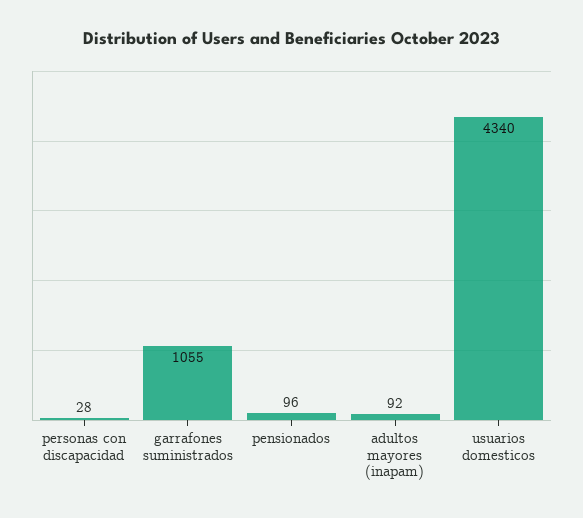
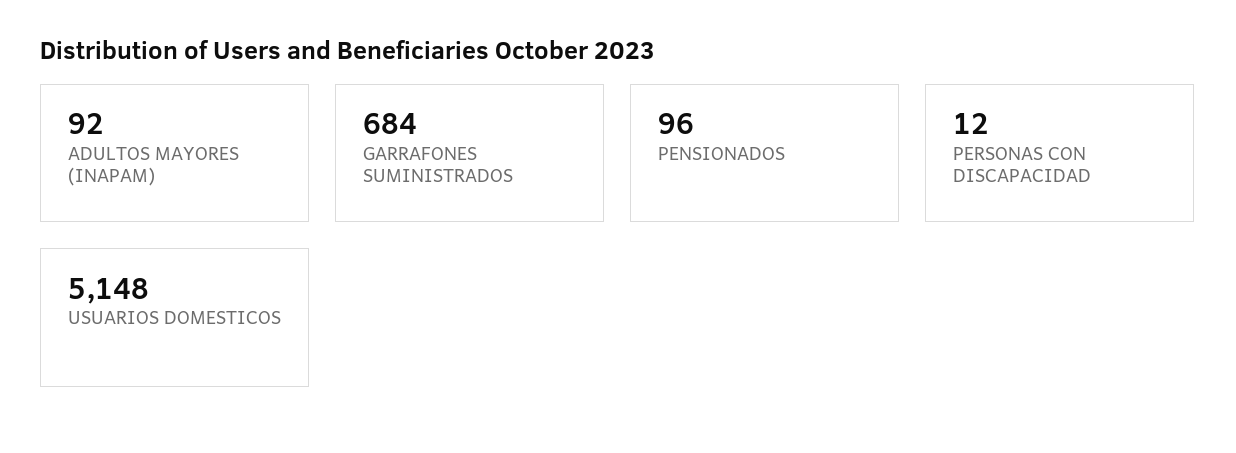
personas con discapacidad: 28 -> 12
garrafones suministrados: 1055 -> 684
usuarios domesticos: 4340 -> 5148

